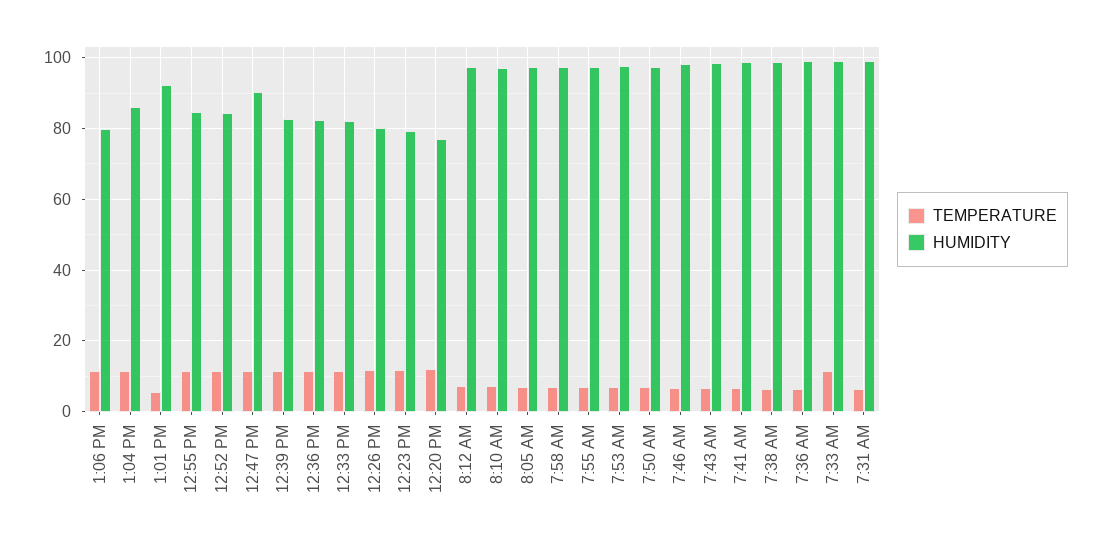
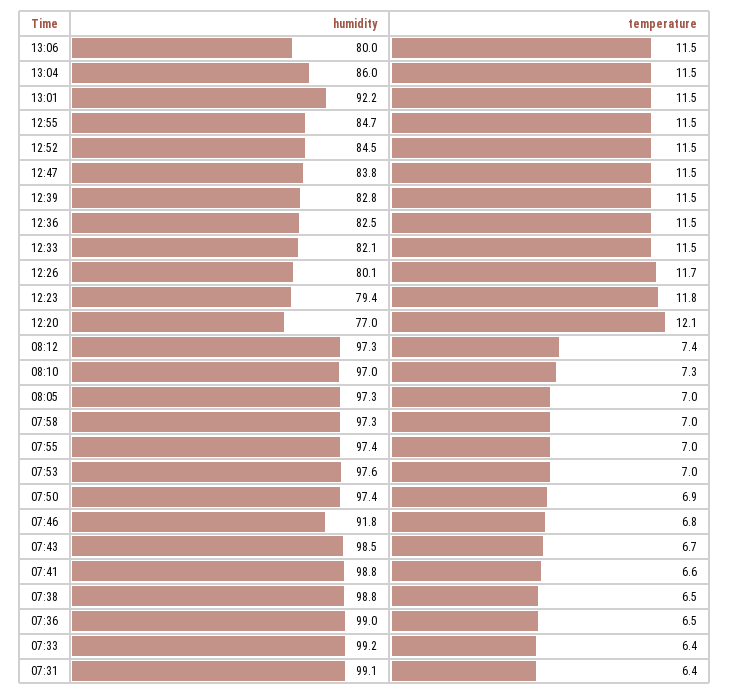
TEMPERATURE, 1:01 PM: 6 -> 11.5
HUMIDITY, 12:47 PM: 90 -> 83.8
HUMIDITY, 7:46 AM: 98 -> 91.8
TEMPERATURE, 7:33 AM: 12 -> 6.4

